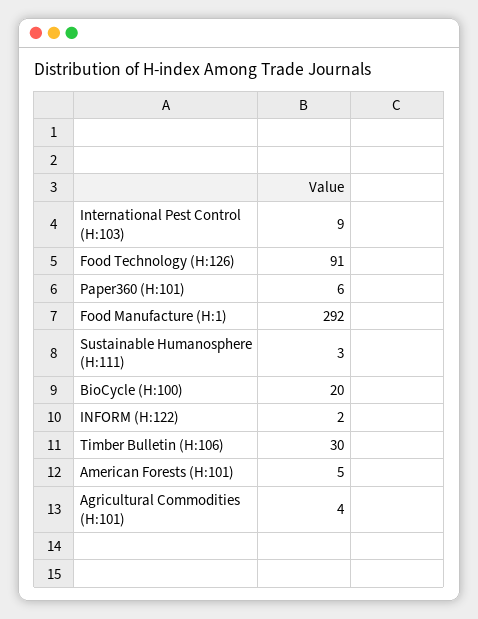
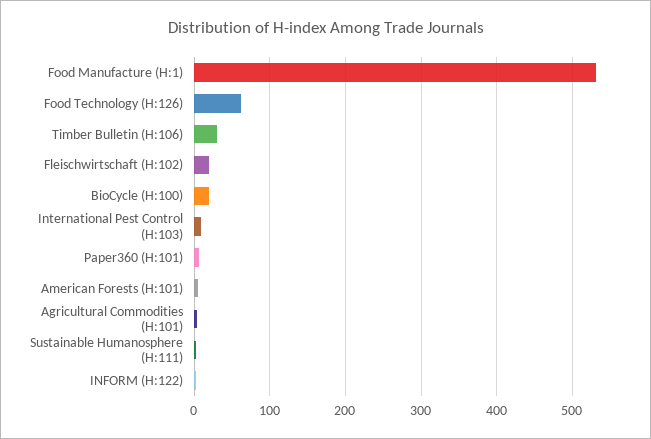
Food Technology (H:126): 91 -> 60
Food Manufacture (H:1): 292 -> 530
Fleischwirtschaft (H:102): none -> 20

